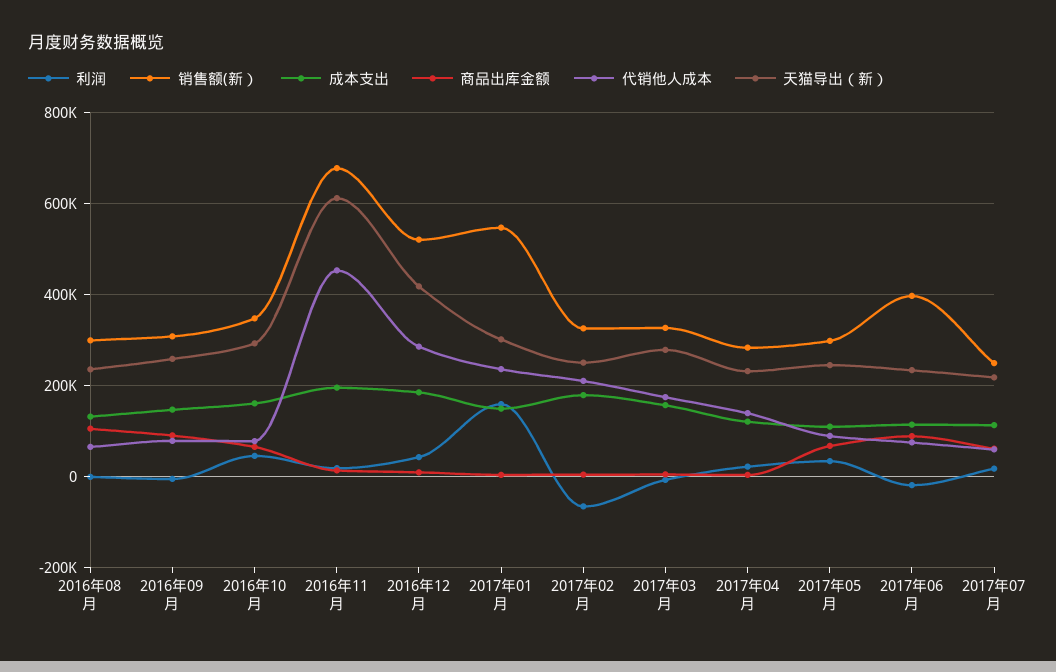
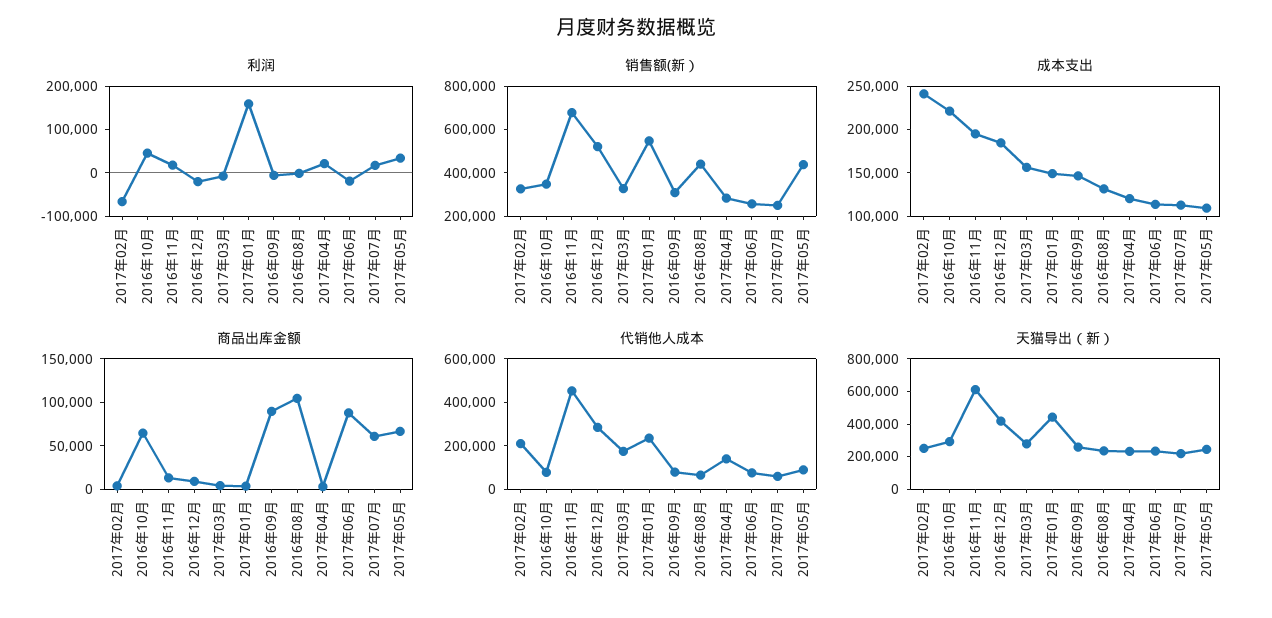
销售额(新）, 2016年08月: 300000 -> 450000
成本支出, 2016年10月: 160000 -> 220000
利润, 2016年12月: 40000 -> -20000
天猫导出（新）, 2017年01月: 300000 -> 450000
成本支出, 2017年02月: 180000 -> 240000
销售额(新）, 2017年05月: 300000 -> 450000
销售额(新）, 2017年06月: 400000 -> 250000

